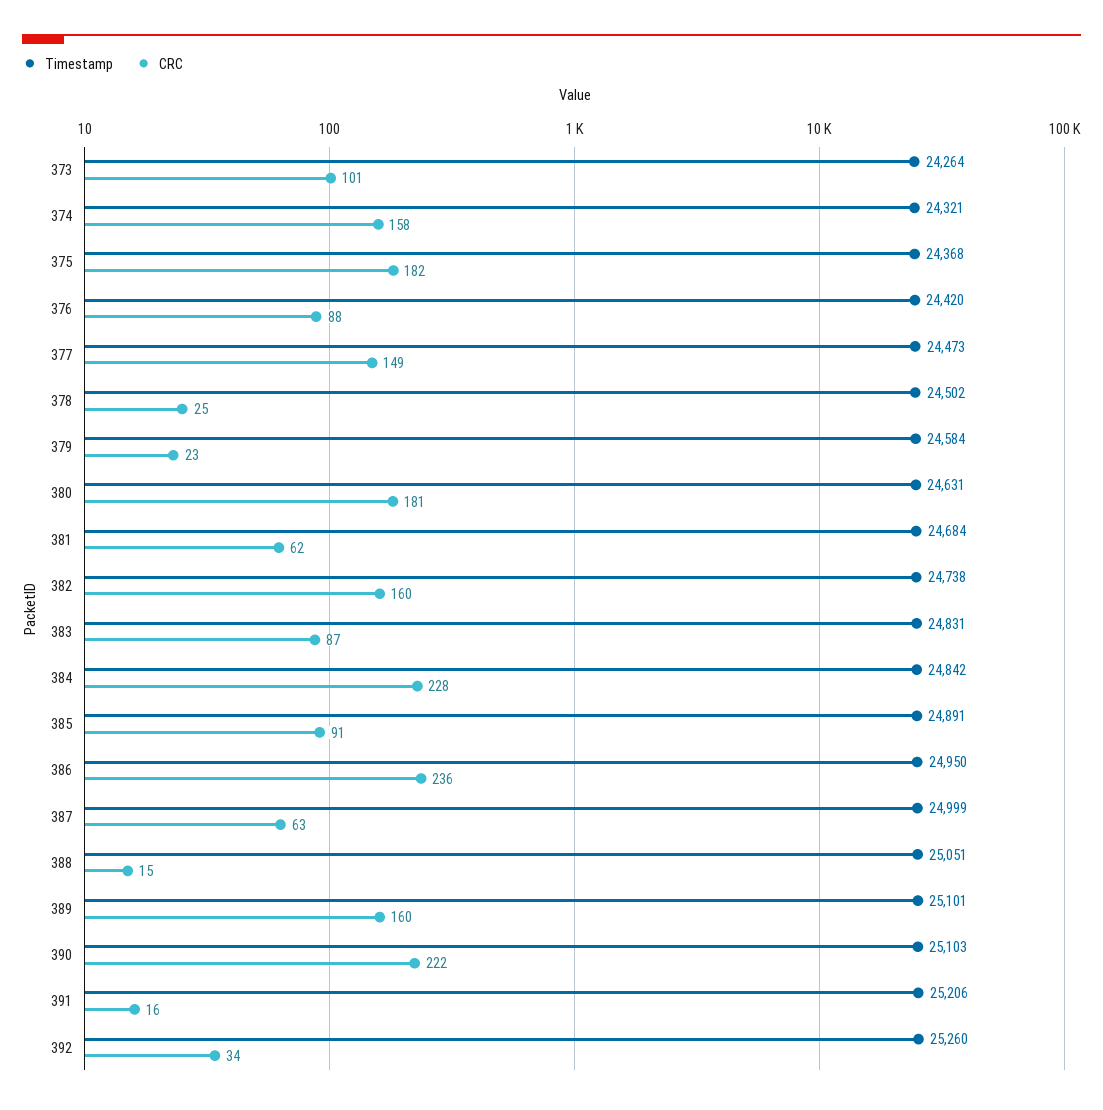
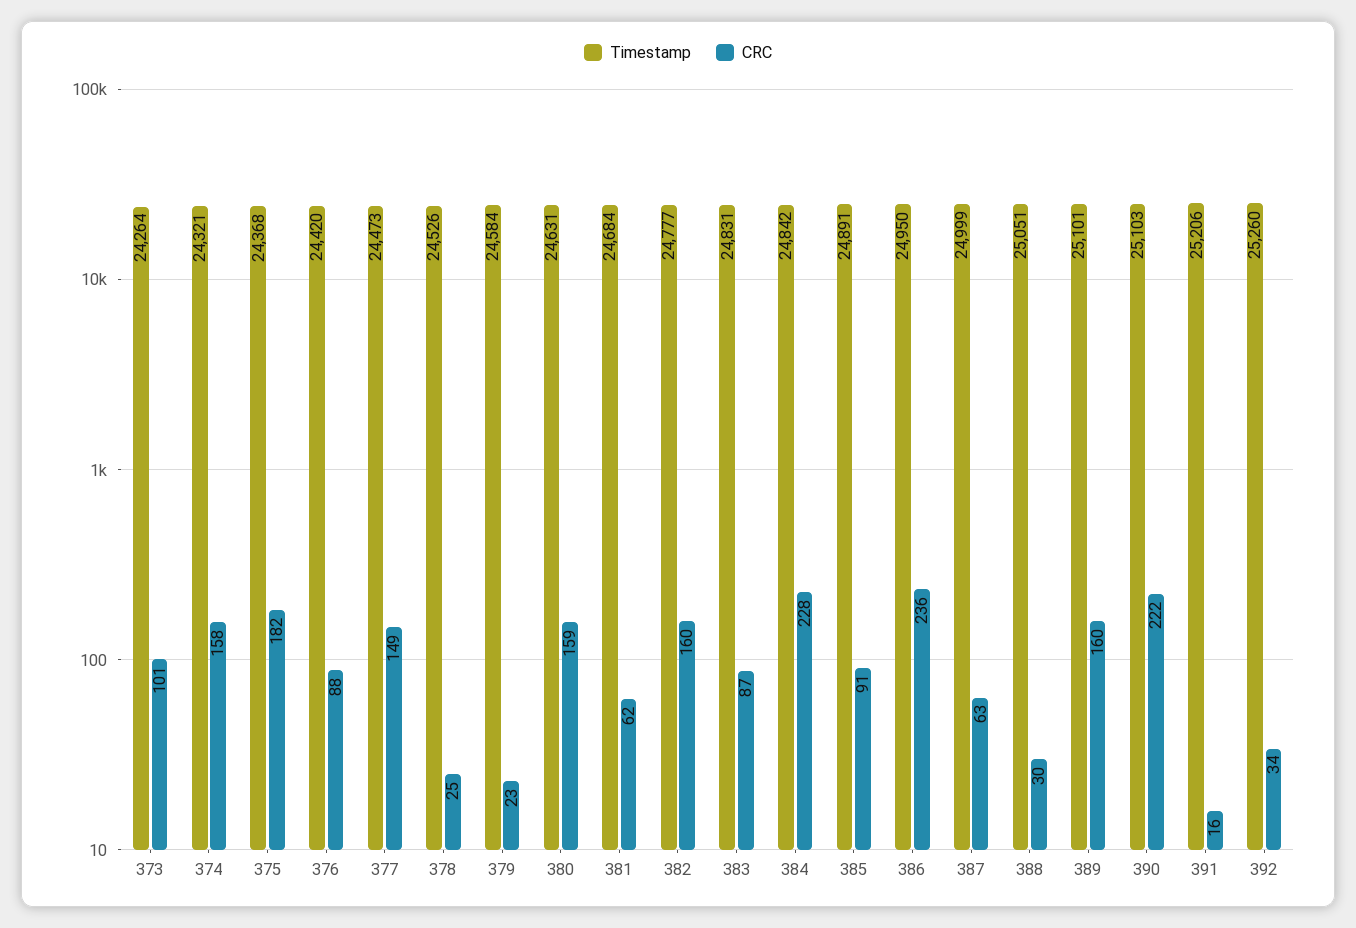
Timestamp, 378: 24502 -> 24526
CRC, 380: 181 -> 159
Timestamp, 382: 24738 -> 24777
CRC, 388: 15 -> 30

